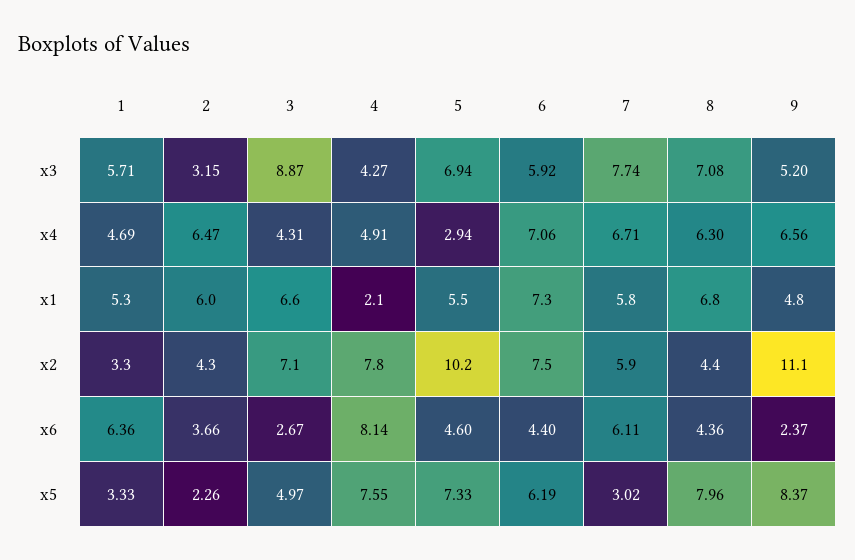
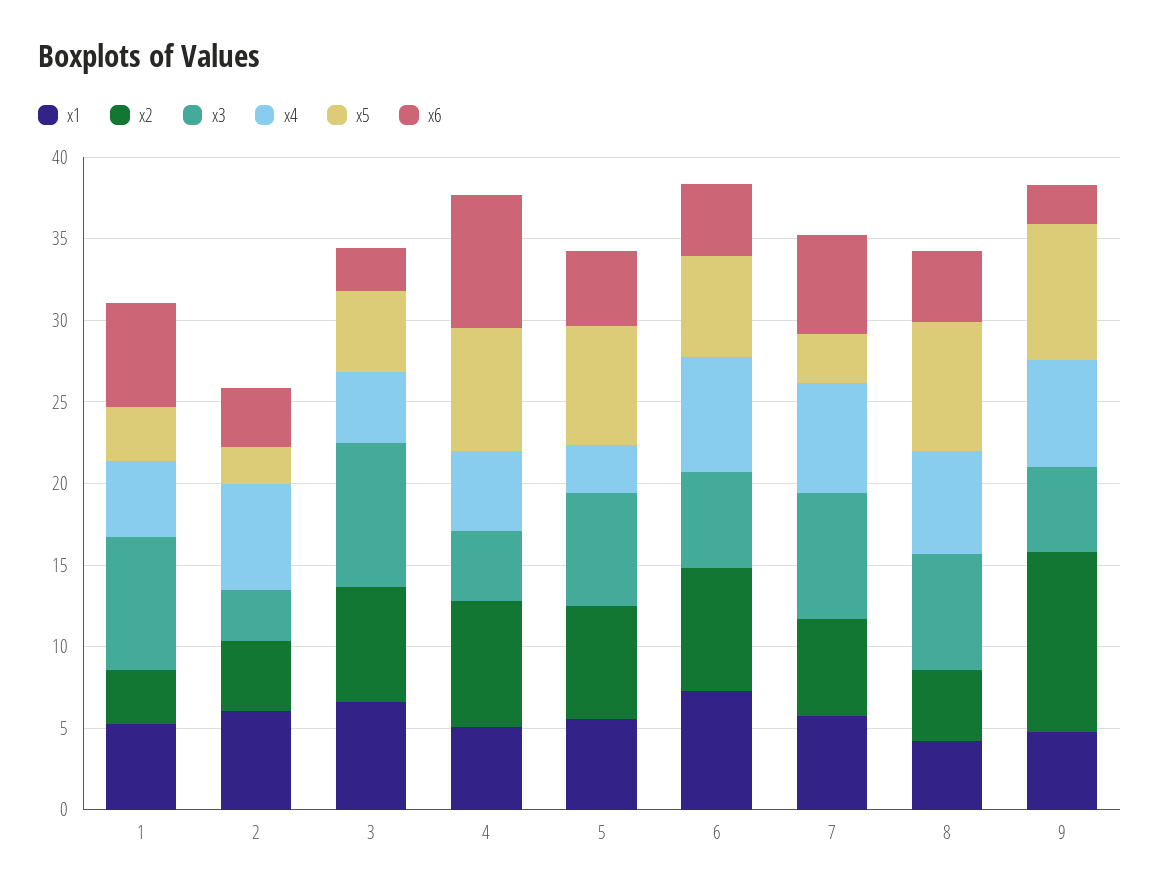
x3, 1: 5.71 -> 8
x1, 4: 2.1 -> 5
x1, 8: 6.8 -> 4
x2, 5: 10.2 -> 7

